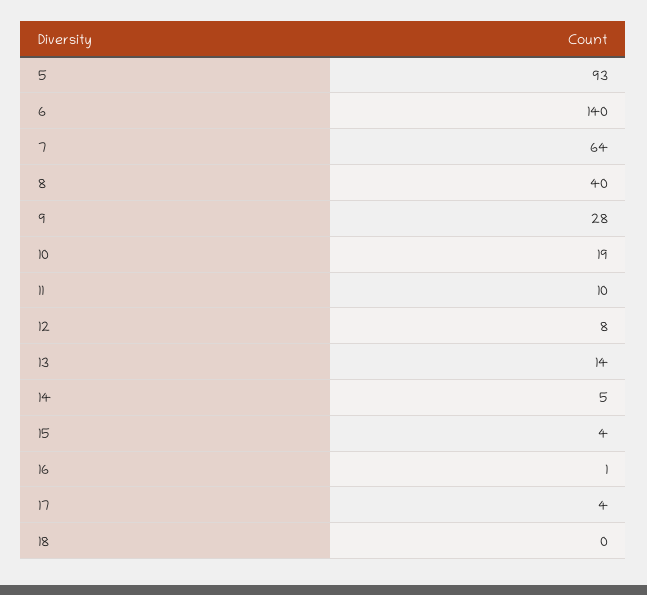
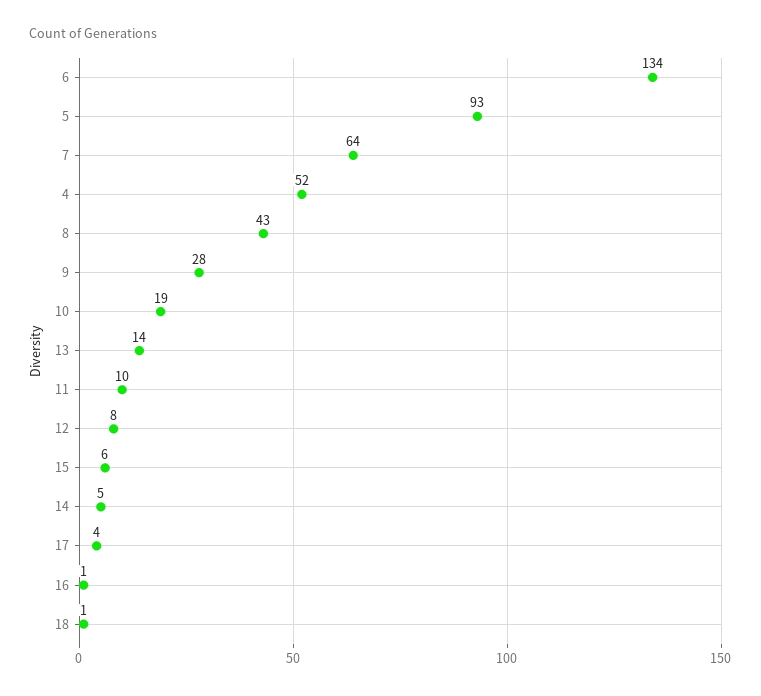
6: 140 -> 134
8: 40 -> 43
15: 4 -> 6
18: 0 -> 1
4: none -> 52

